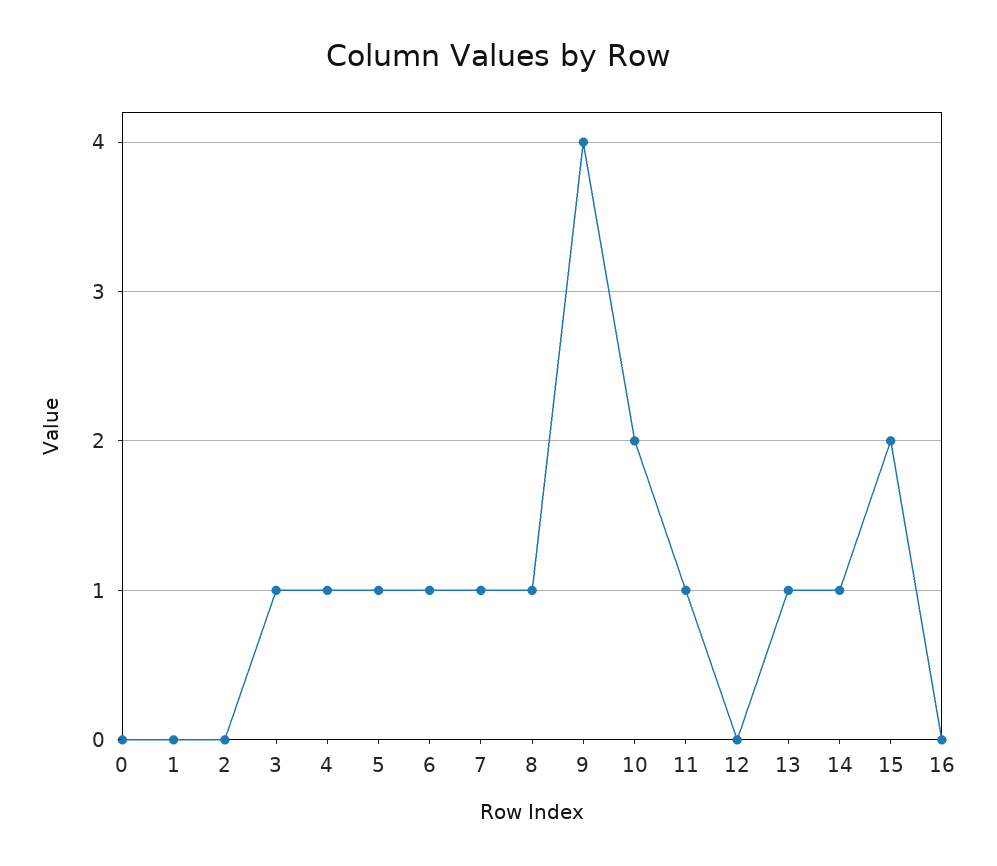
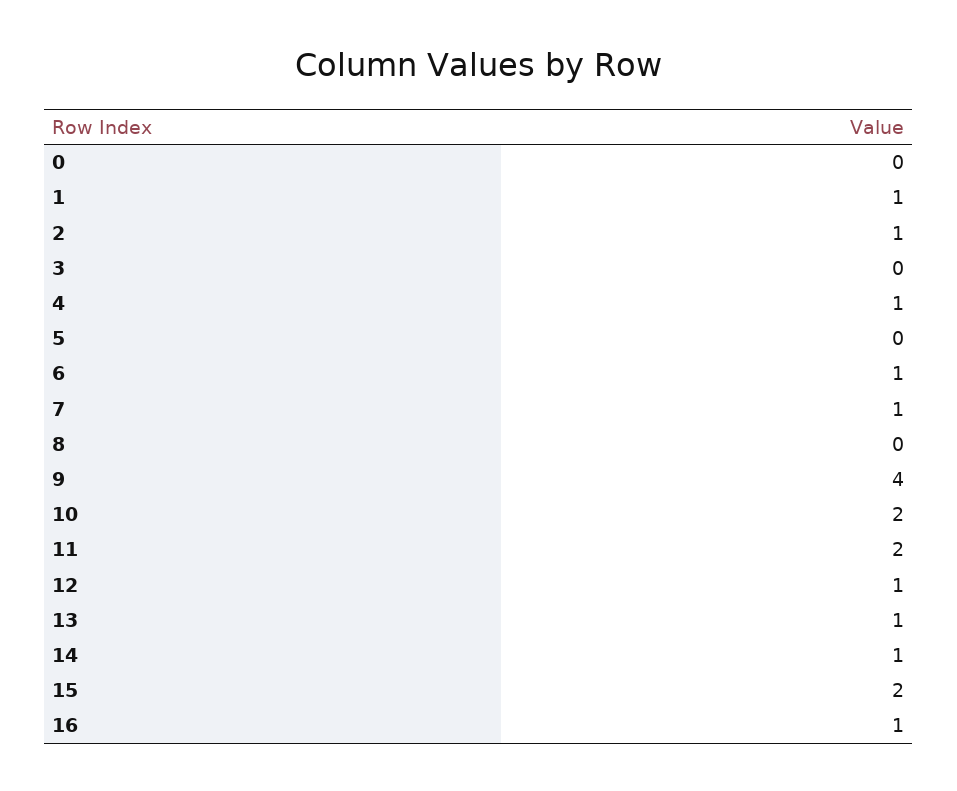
1: 0 -> 1
2: 0 -> 1
3: 1 -> 0
5: 1 -> 0
8: 1 -> 0
11: 1 -> 2
12: 0 -> 1
16: 0 -> 1

